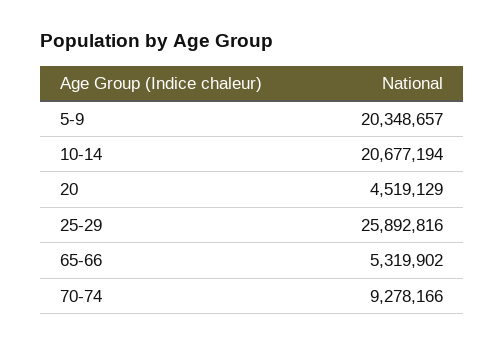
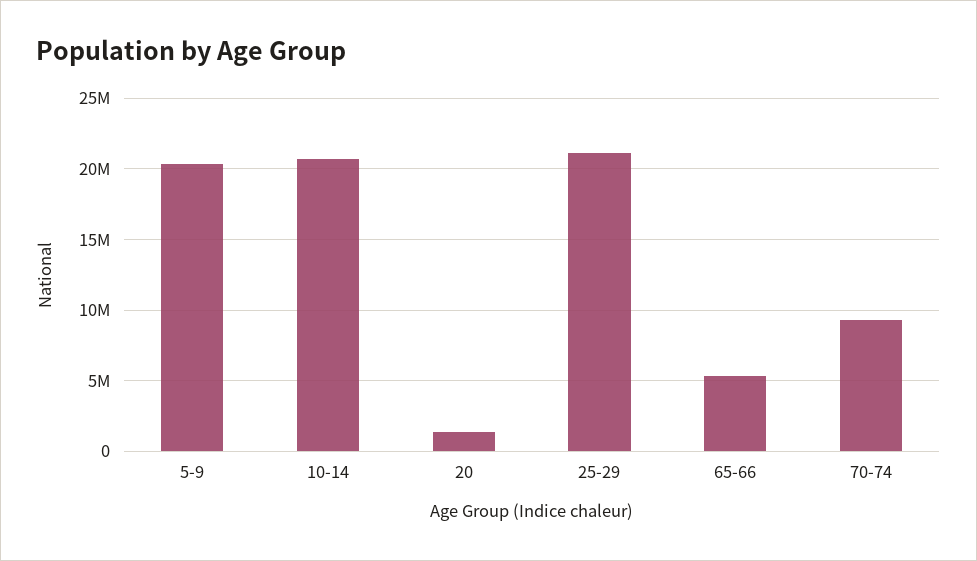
20: 4519129 -> 1500000
25-29: 25892816 -> 21000000

